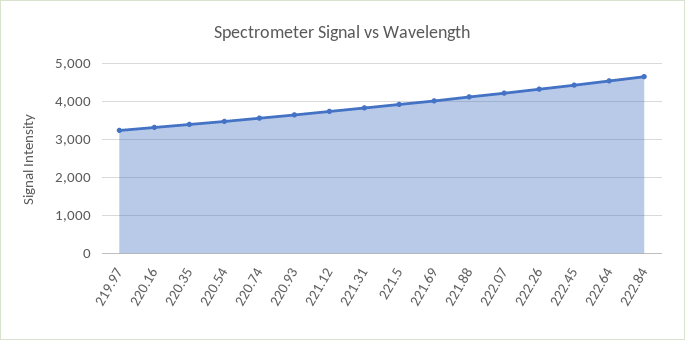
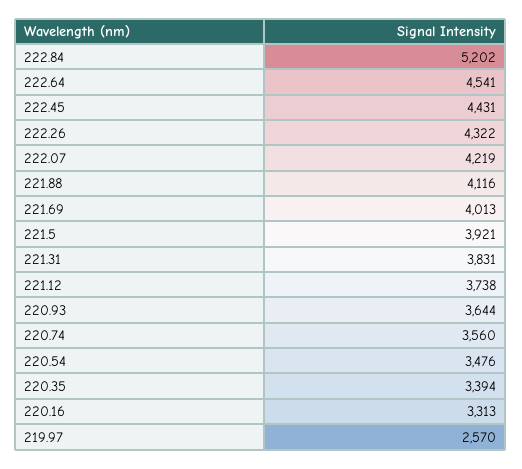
219.97: 3200 -> 2570
222.84: 4600 -> 5202

